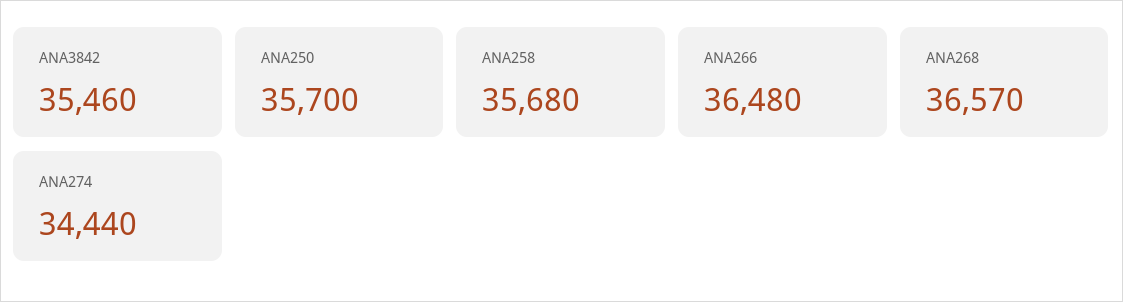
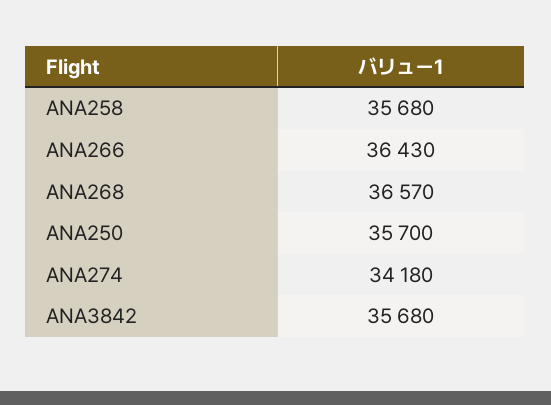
ANA3842: 35460 -> 35680
ANA266: 36480 -> 36430
ANA274: 34440 -> 34180

